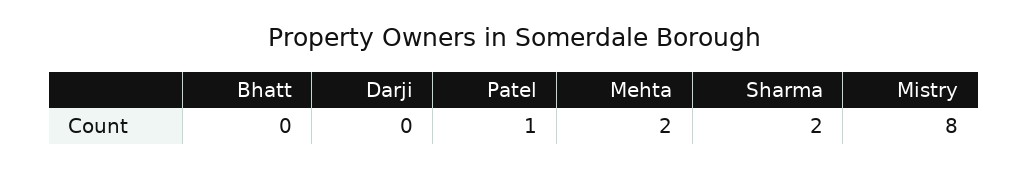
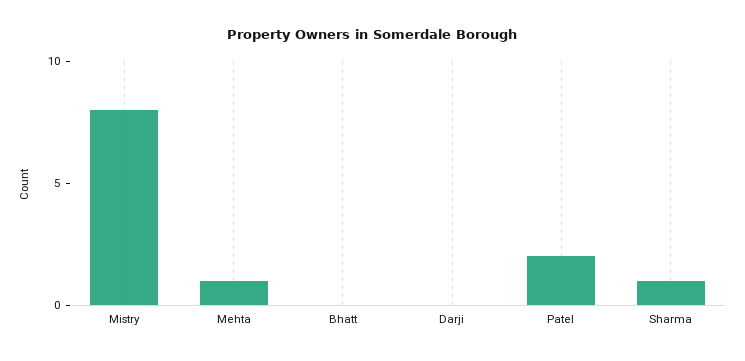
Patel: 1 -> 2
Mehta: 2 -> 1
Sharma: 2 -> 1

